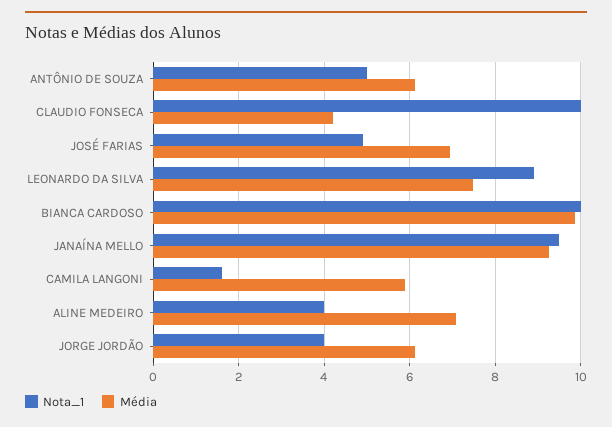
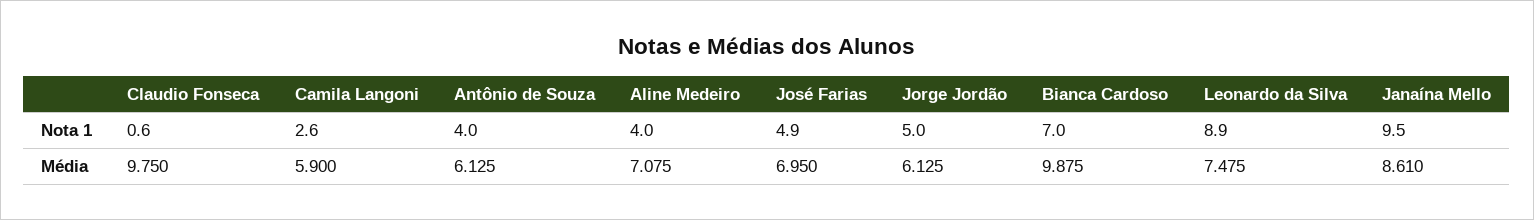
Nota_1, ANTÔNIO DE SOUZA: 5 -> 4
Nota_1, CLAUDIO FONSECA: 10 -> 0.6
Média, CLAUDIO FONSECA: 4.2 -> 9.75
Nota_1, BIANCA CARDOSO: 10 -> 7
Média, JANAÍNA MELLO: 9.2 -> 8.61
Nota_1, CAMILA LANGONI: 1.6 -> 2.6
Nota_1, JORGE JORDÃO: 4 -> 5

